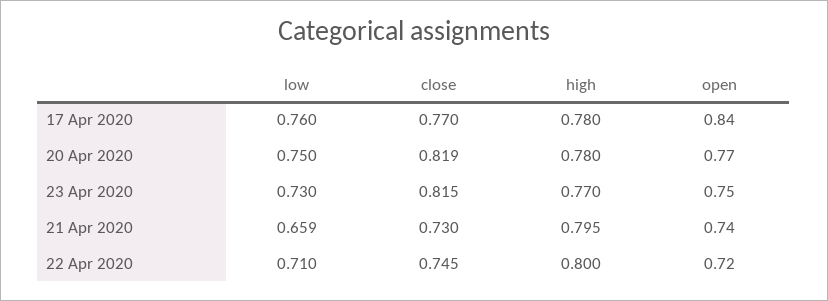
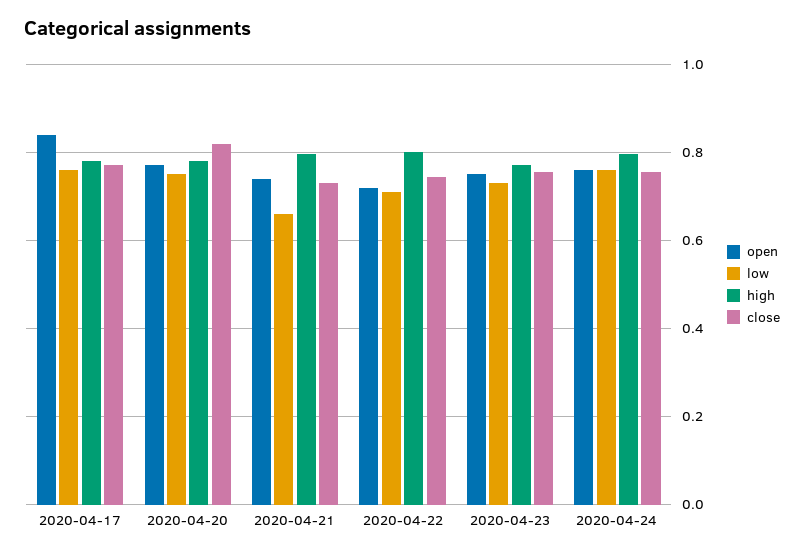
close, 23 Apr 2020: 0.815 -> 0.76
open, 2020-04-24: none -> 0.76
low, 2020-04-24: none -> 0.76
high, 2020-04-24: none -> 0.8
close, 2020-04-24: none -> 0.76

